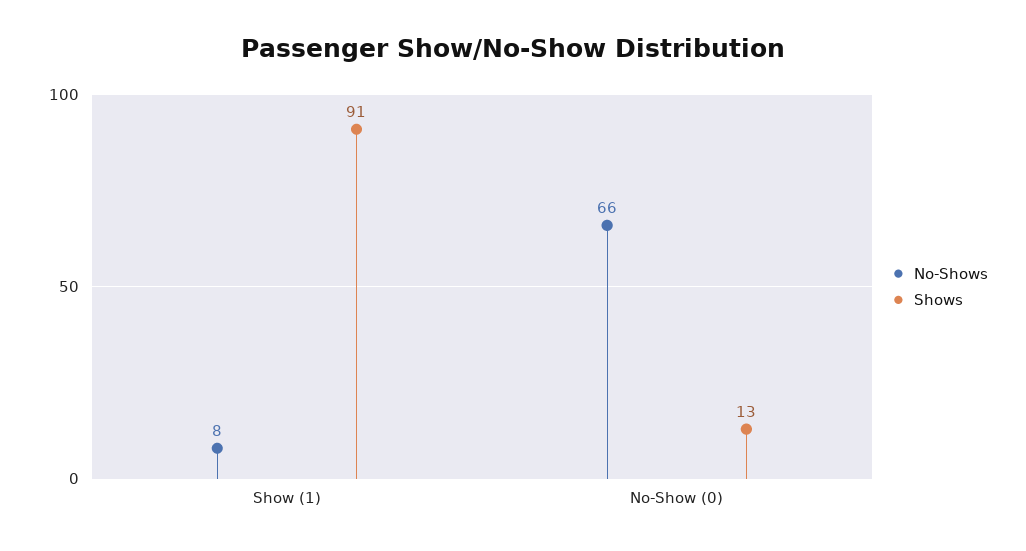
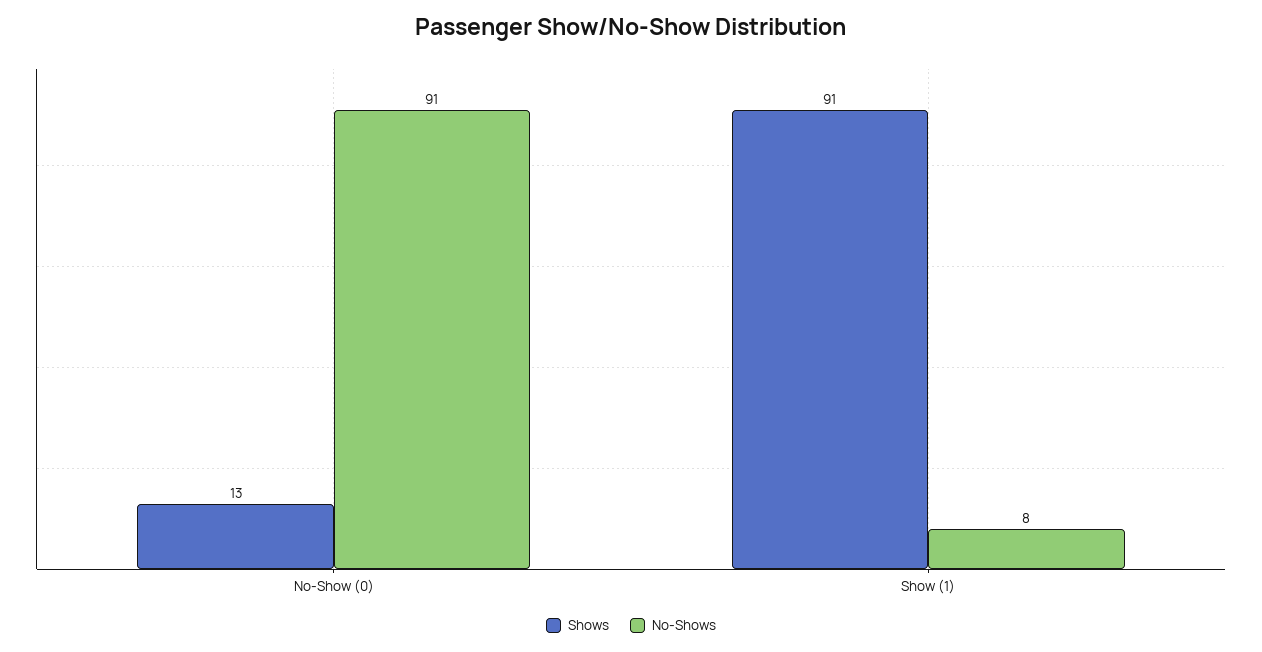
No-Shows, No-Show (0): 66 -> 91

